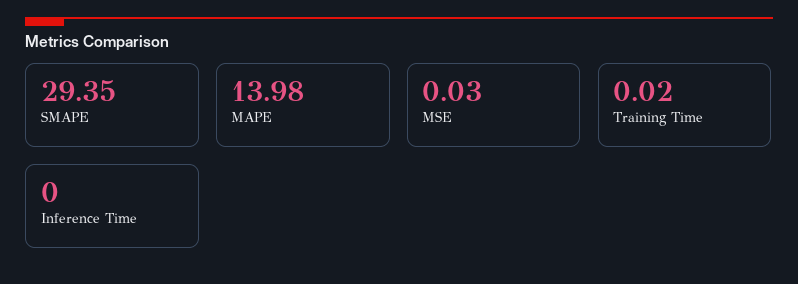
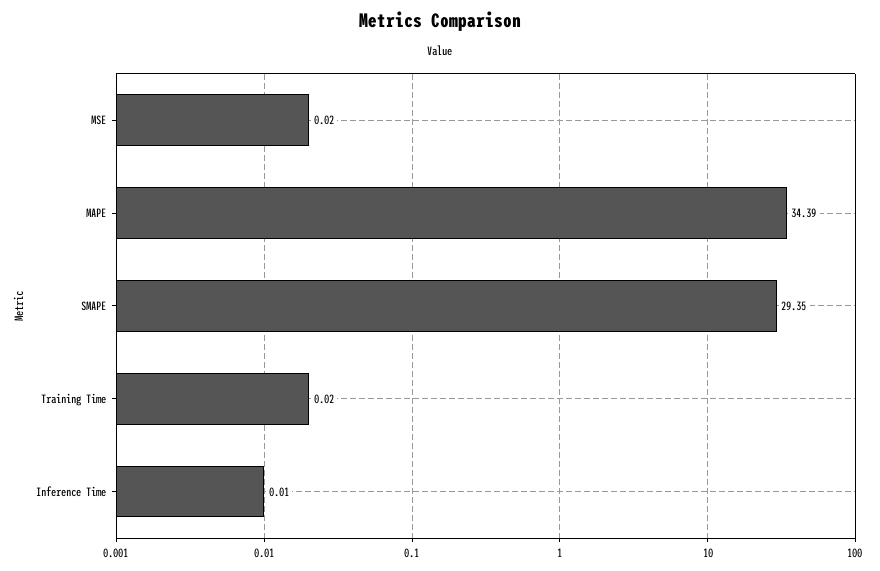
MAPE: 13.98 -> 34.39
MSE: 0.03 -> 0.02
Inference Time: 0 -> 0.01

